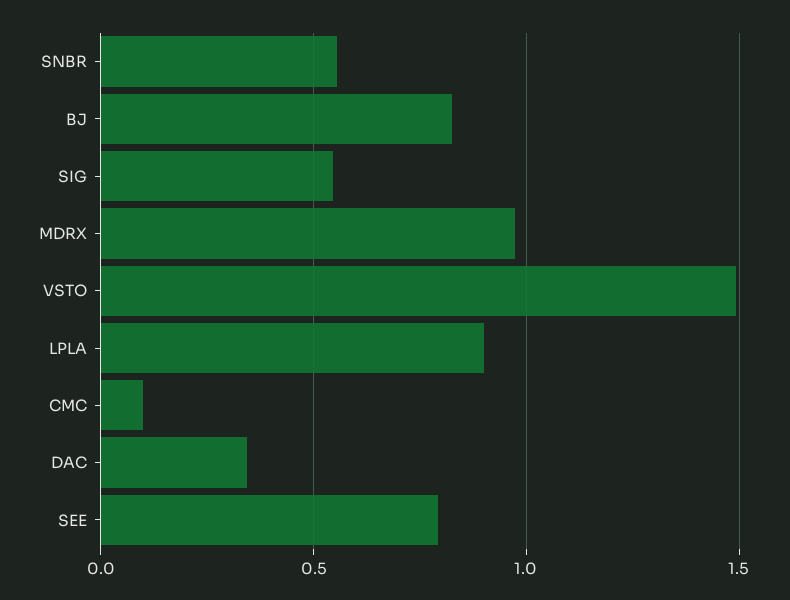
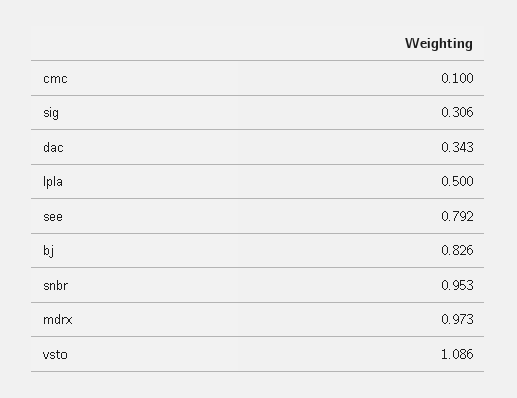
SNBR: 0.55 -> 0.953
SIG: 0.55 -> 0.306
VSTO: 1.5 -> 1.086
LPLA: 0.9 -> 0.5

